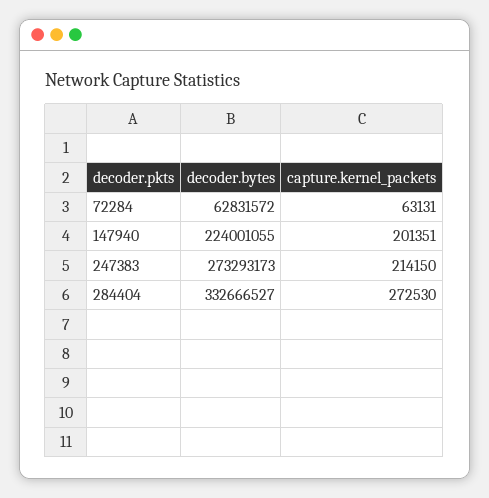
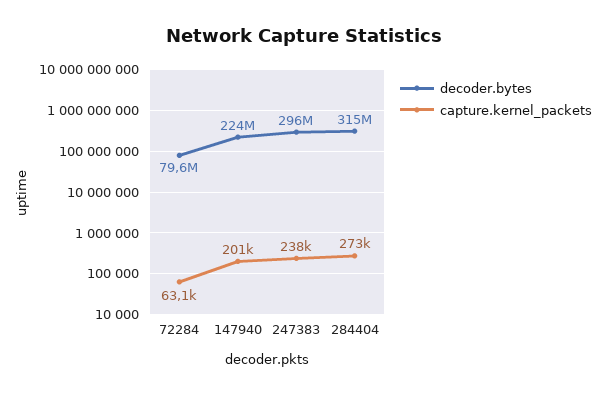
decoder.bytes, 72284: 62831572 -> 79600000
decoder.bytes, 247383: 273293173 -> 296000000
capture.kernel_packets, 247383: 214150 -> 238000
decoder.bytes, 284404: 332666527 -> 315000000

